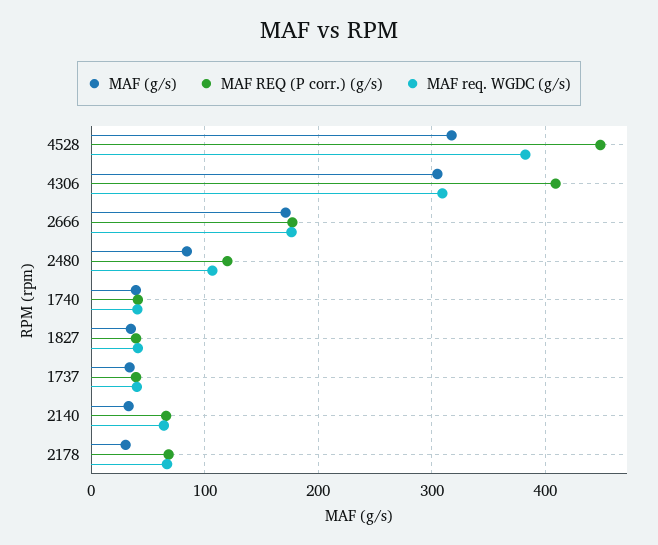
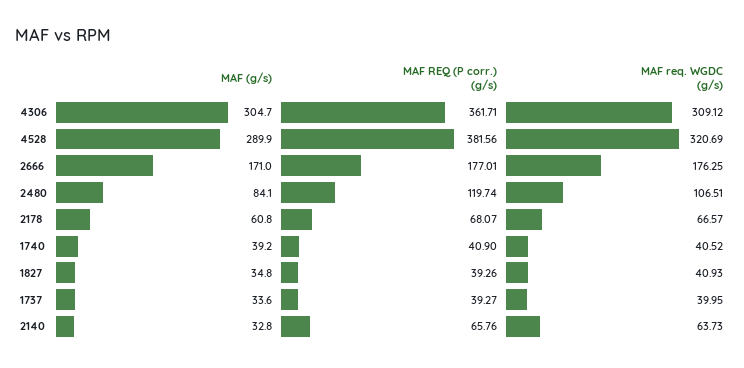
MAF (g/s), 4528: 320 -> 289.9
MAF REQ (P corr.) (g/s), 4528: 450 -> 381.56
MAF req. WGDC (g/s), 4528: 380 -> 320.69
MAF REQ (P corr.) (g/s), 4306: 410 -> 361.71
MAF (g/s), 2178: 30 -> 60.8

